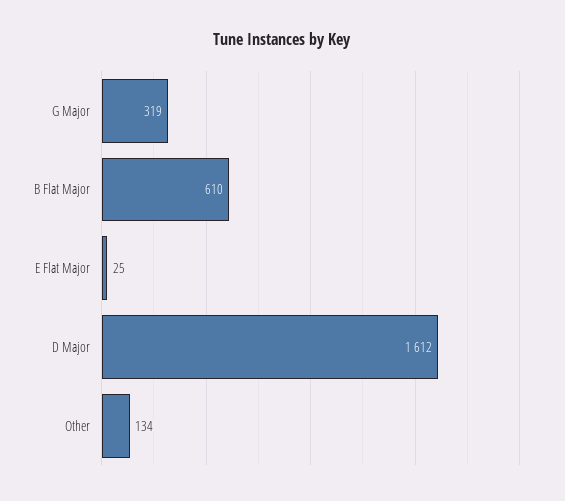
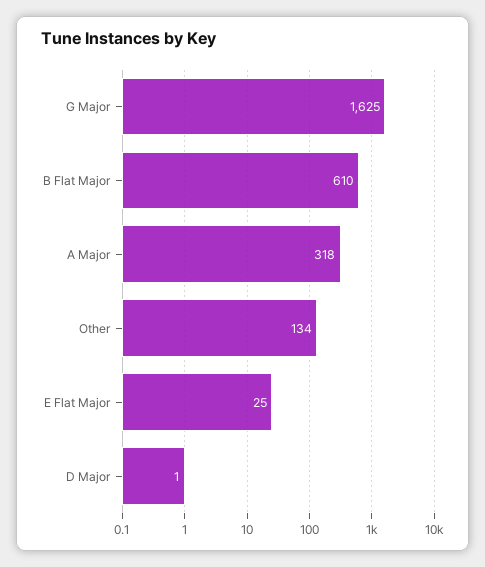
G Major: 319 -> 1625
D Major: 1612 -> 1
A Major: none -> 318

